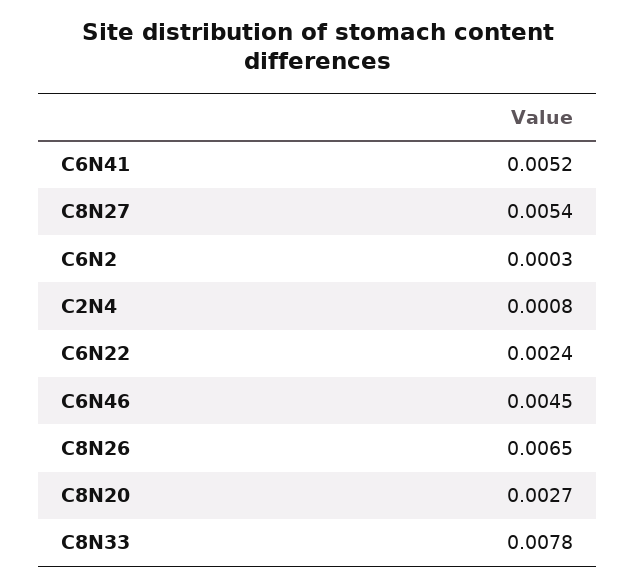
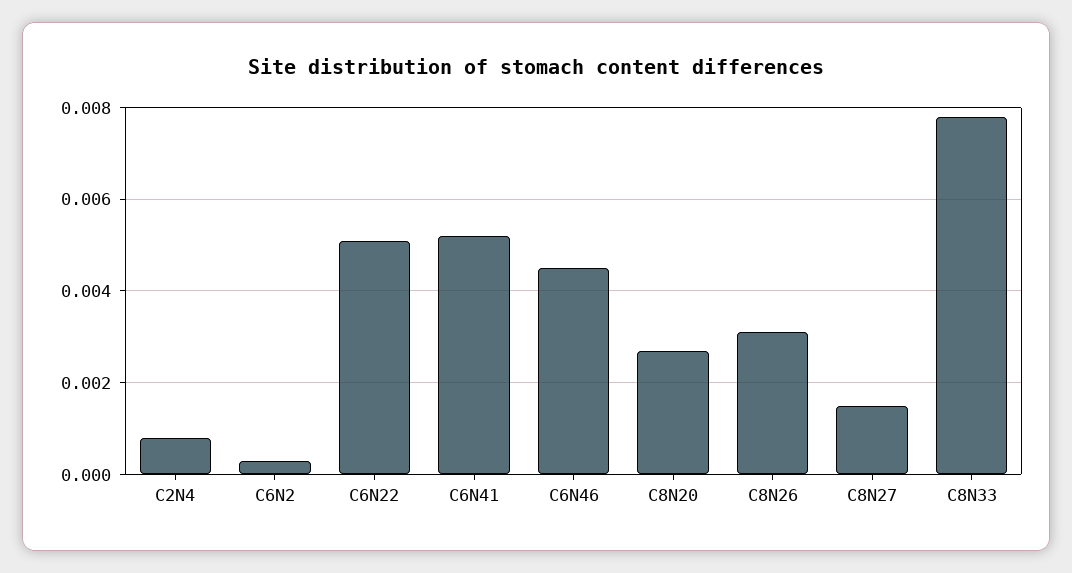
C8N27: 0.0054 -> 0.0015
C6N22: 0.0024 -> 0.005
C8N26: 0.0065 -> 0.003

